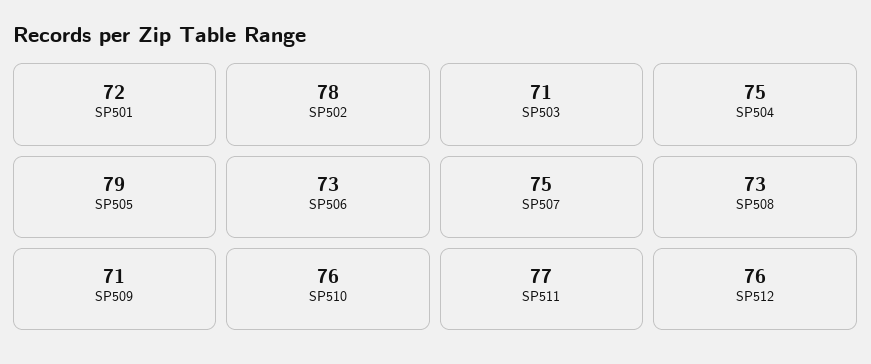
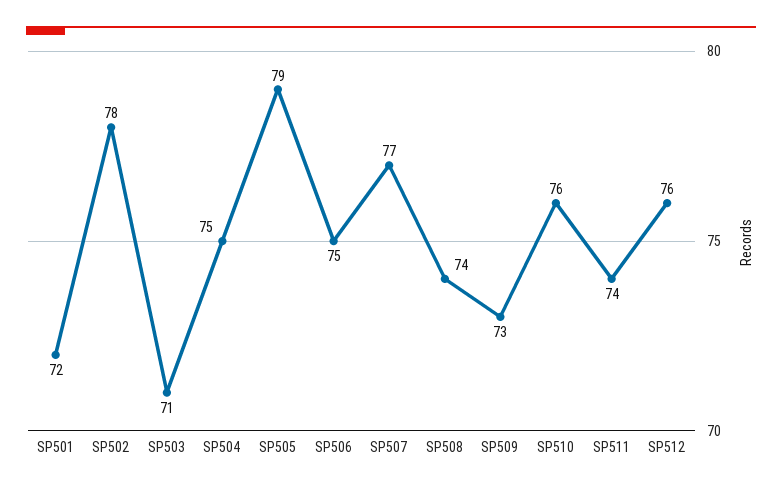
SP506: 73 -> 75
SP507: 75 -> 77
SP508: 73 -> 74
SP509: 71 -> 73
SP511: 77 -> 74

